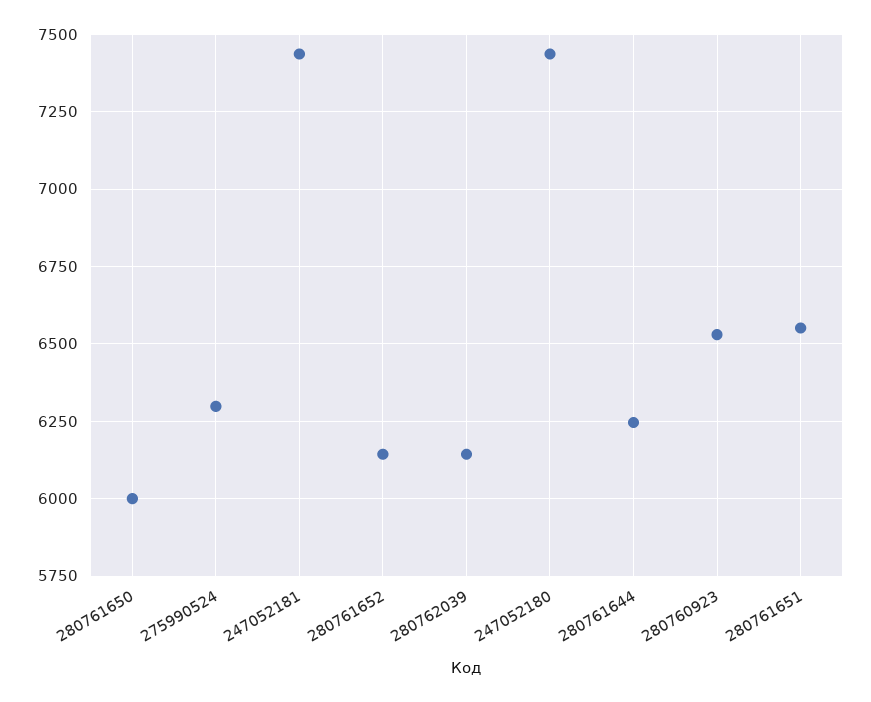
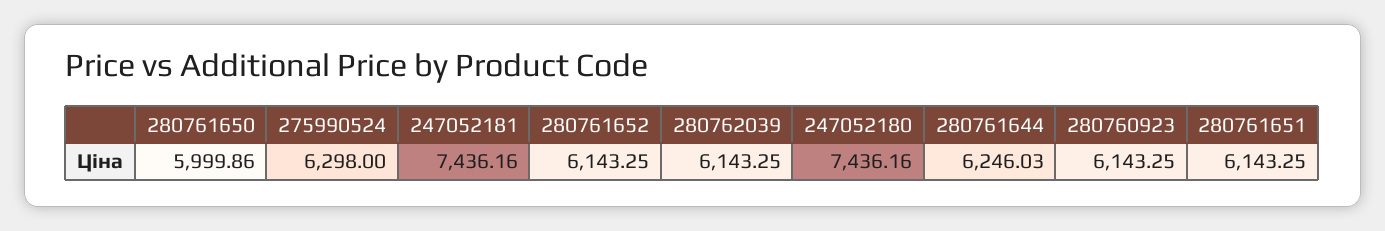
280760923: 6525 -> 6143.25
280761651: 6550 -> 6143.25

